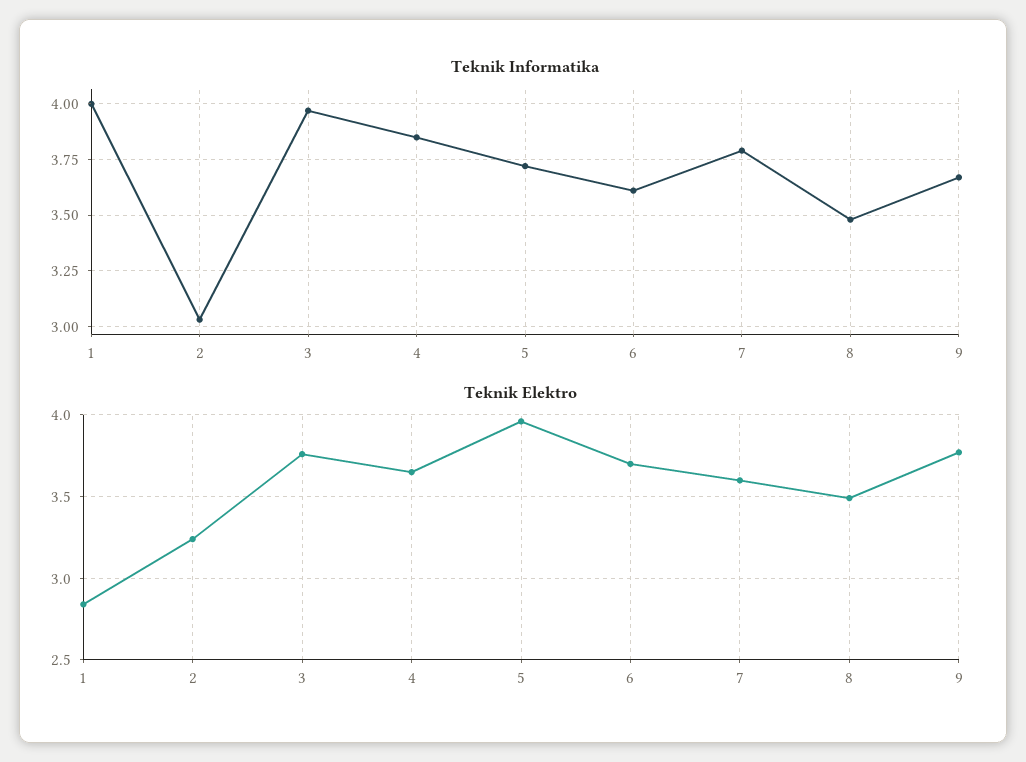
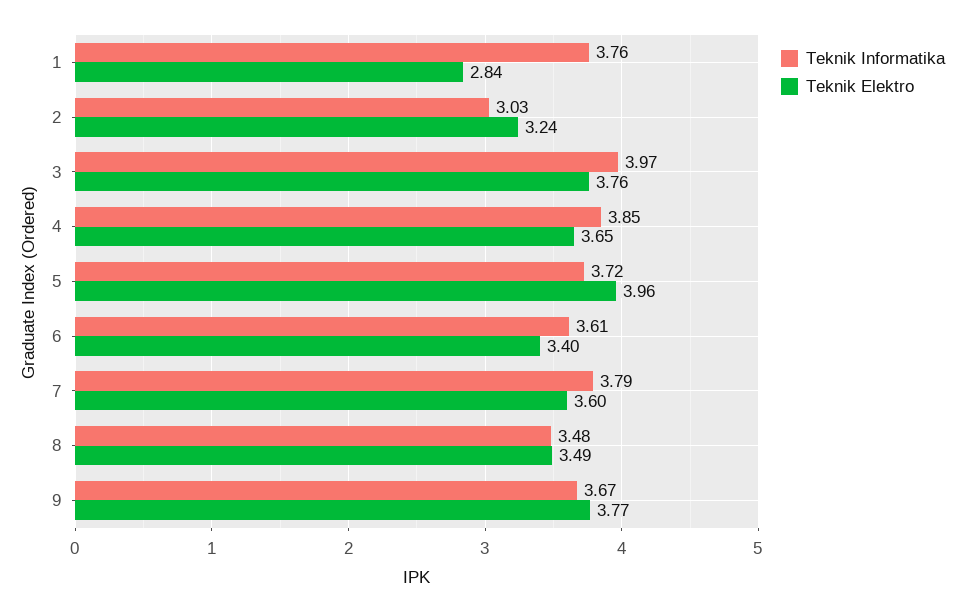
Teknik Informatika, 1: 4 -> 3.76
Teknik Elektro, 6: 3.7 -> 3.4

